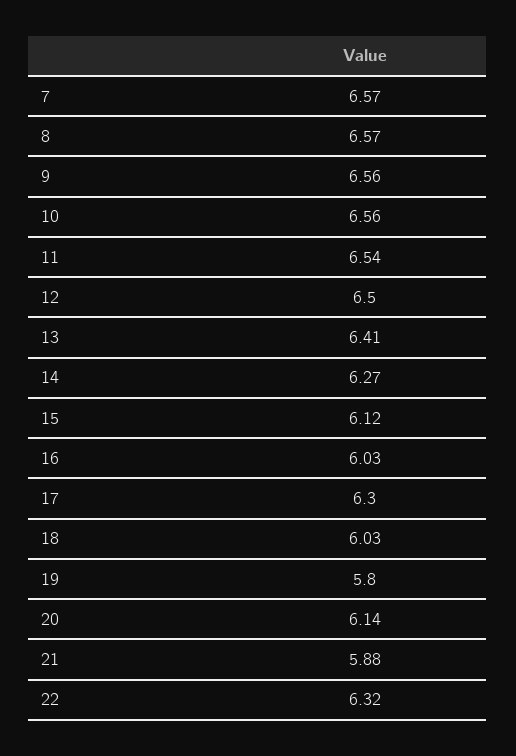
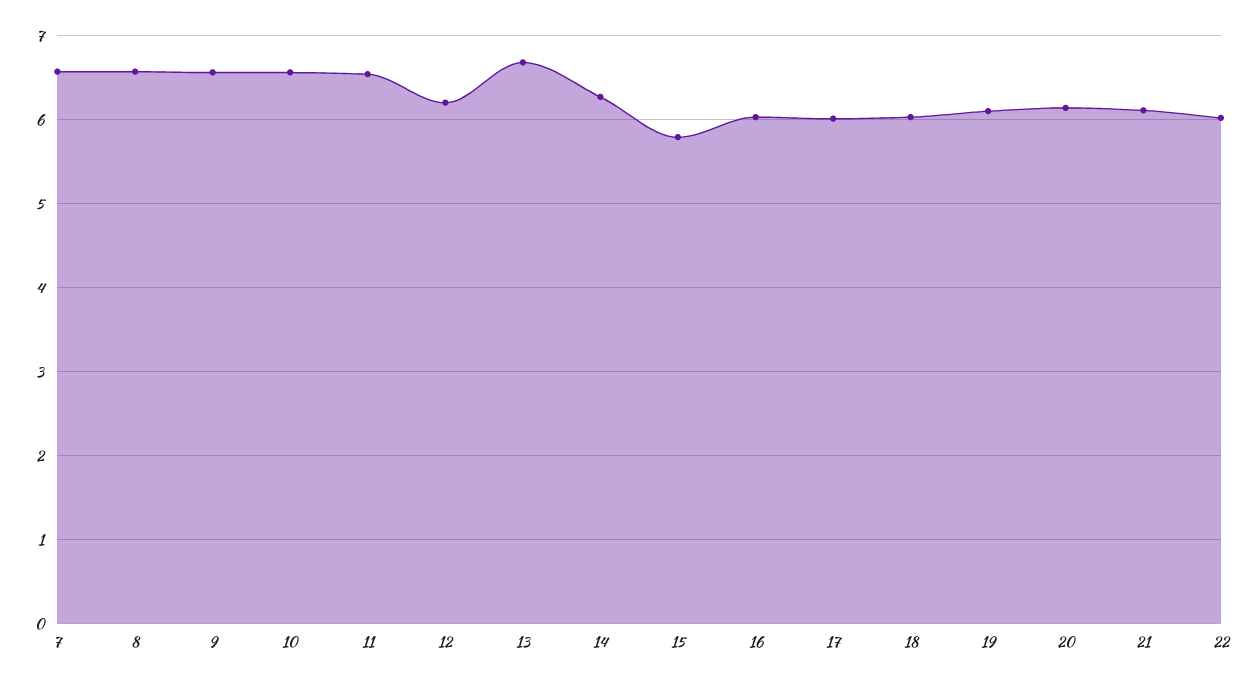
12: 6.5 -> 6.2
13: 6.41 -> 6.7
15: 6.12 -> 5.8
17: 6.3 -> 6
19: 5.8 -> 6.1
21: 5.88 -> 6.1
22: 6.32 -> 6

